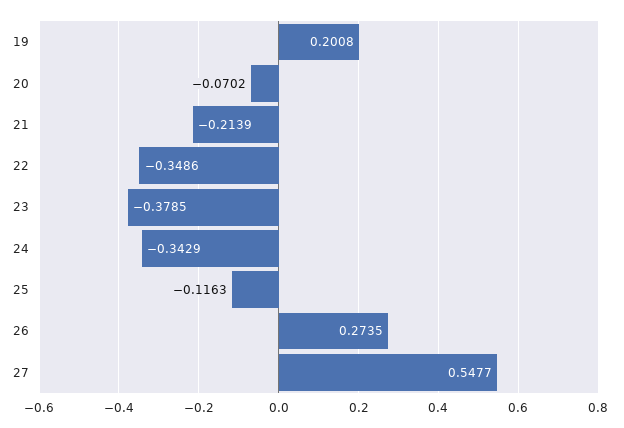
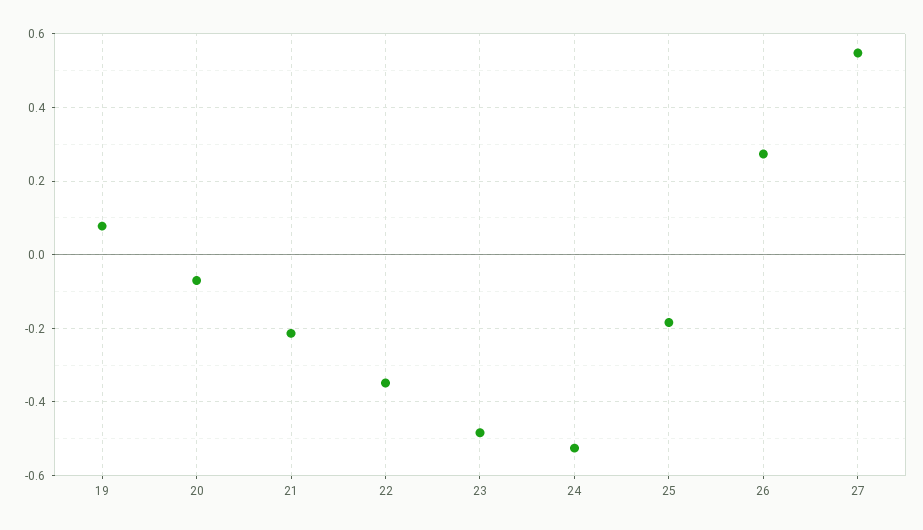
19: 0.2008 -> 0.08
23: -0.3785 -> -0.48
24: -0.3429 -> -0.52
25: -0.1163 -> -0.18

